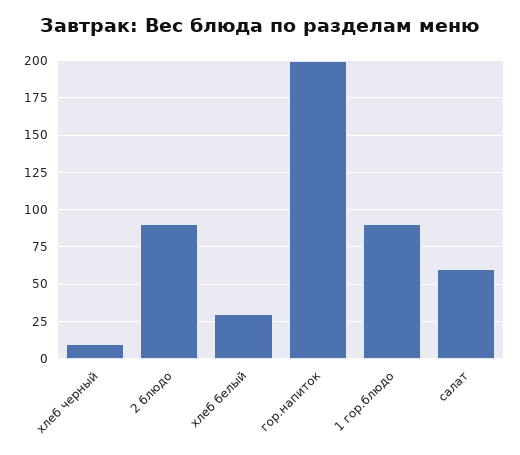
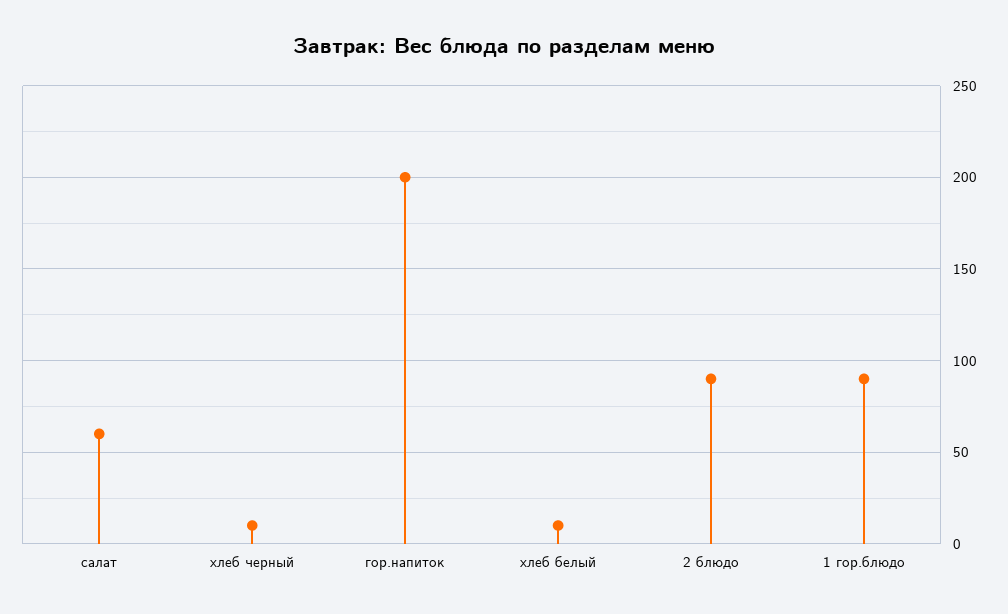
хлеб белый: 30 -> 10

